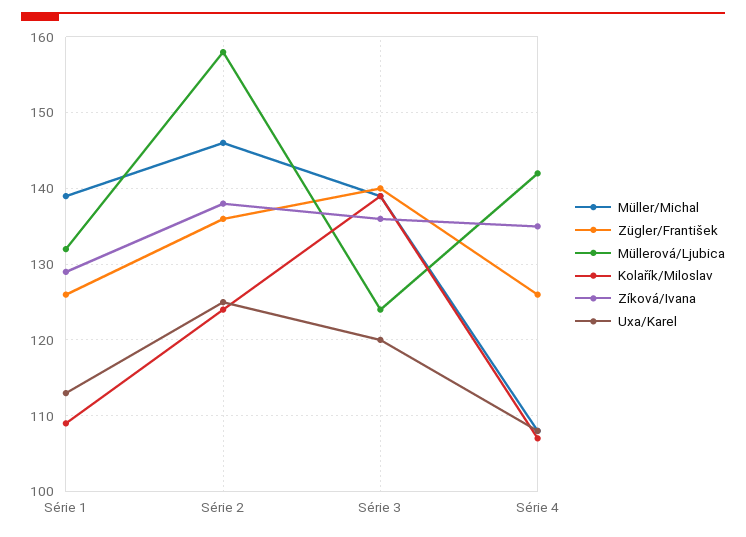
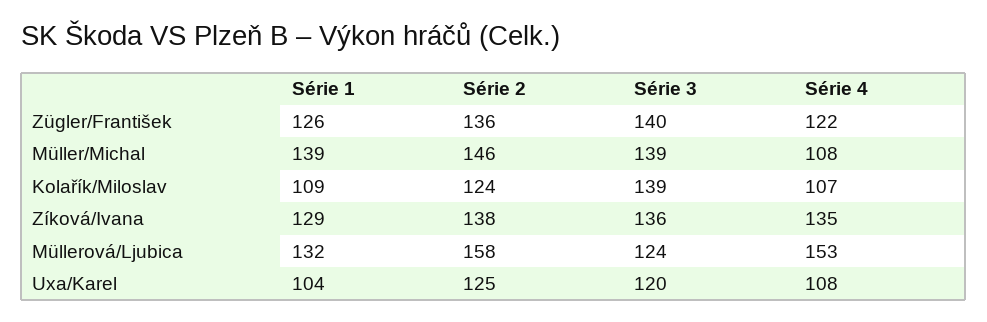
Uxa/Karel, Série 1: 113 -> 104
Zügler/František, Série 4: 126 -> 122
Müllerová/Ljubica, Série 4: 142 -> 153

